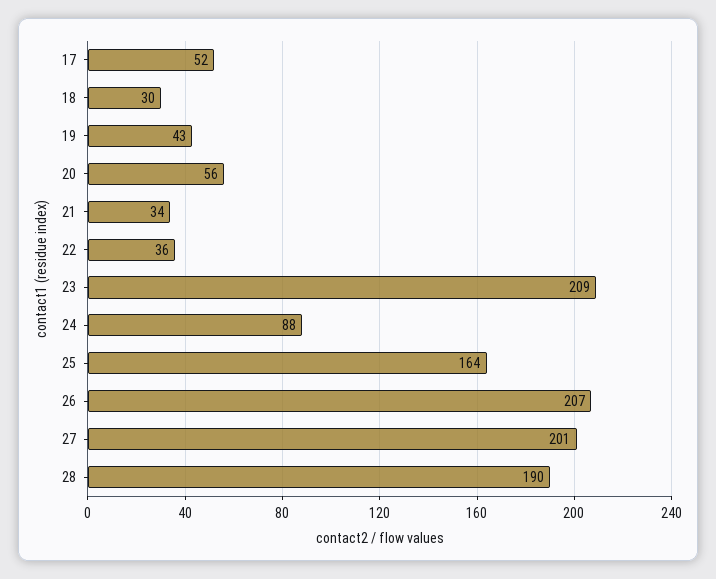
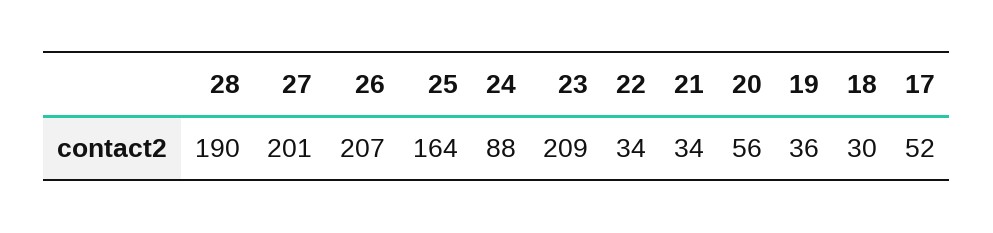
19: 43 -> 36
22: 36 -> 34

